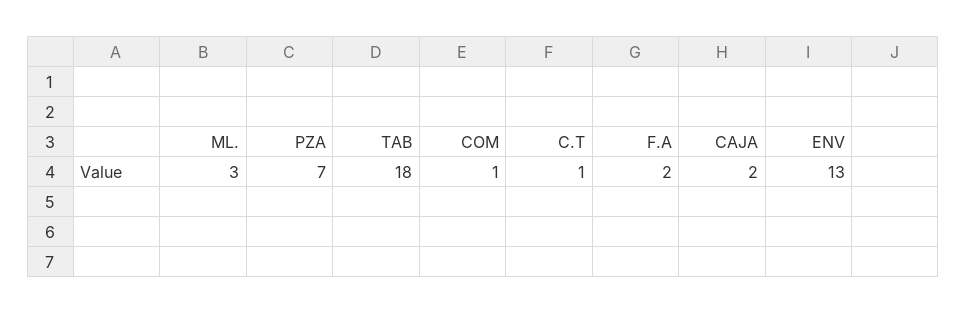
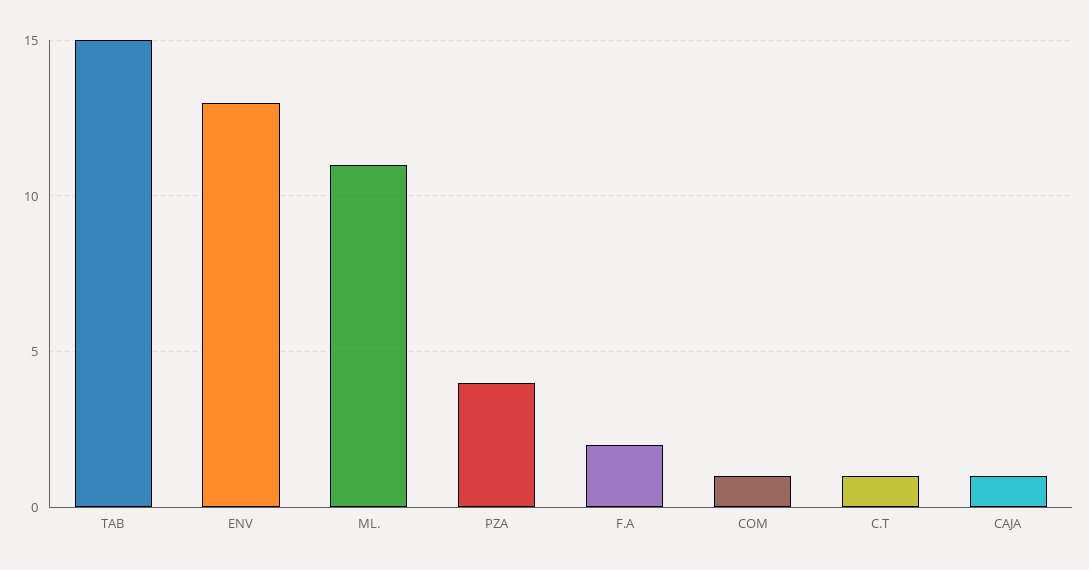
ML.: 3 -> 11
PZA: 7 -> 4
TAB: 18 -> 15
CAJA: 2 -> 1

